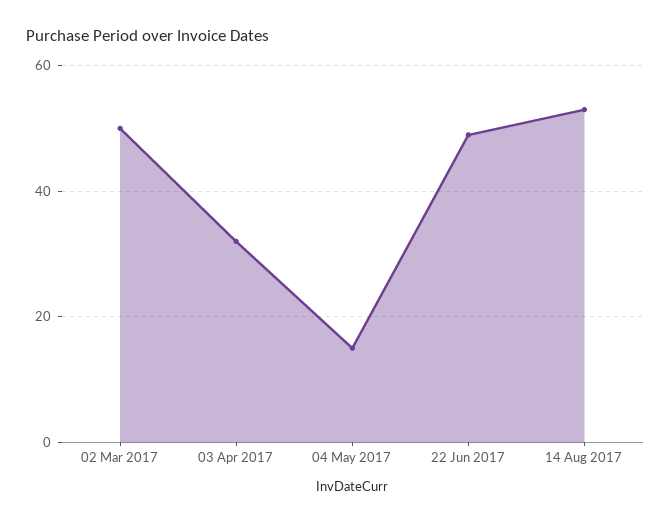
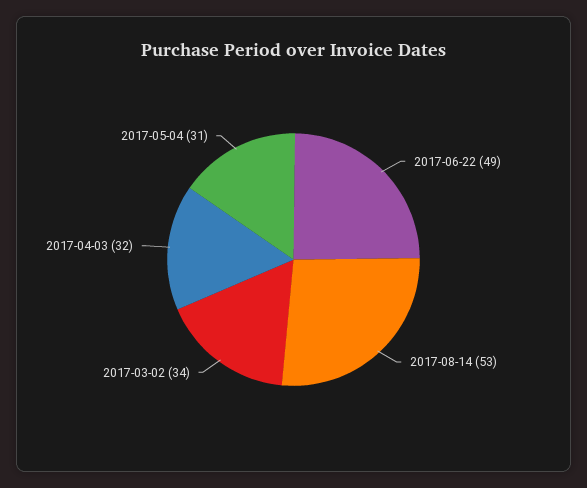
02 Mar 2017: 50 -> 34
04 May 2017: 15 -> 31

